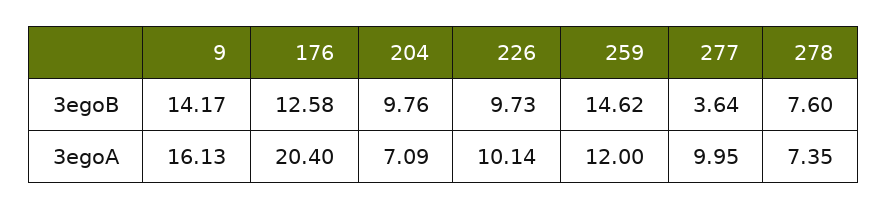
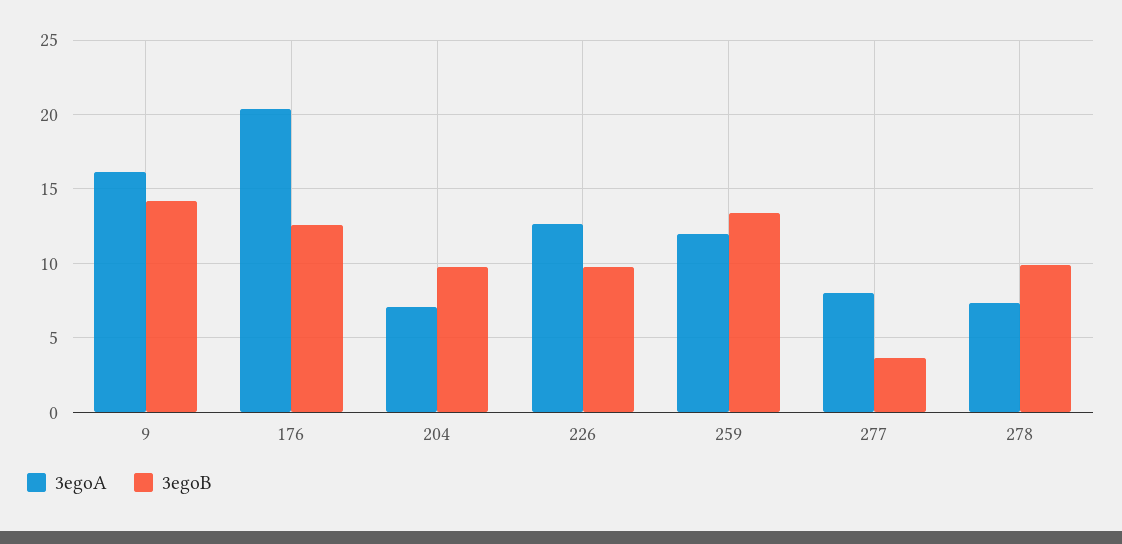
3egoB, 259: 14.62 -> 13.5
3egoB, 278: 7.6 -> 10
3egoA, 226: 10.14 -> 12.5
3egoA, 277: 9.95 -> 8

